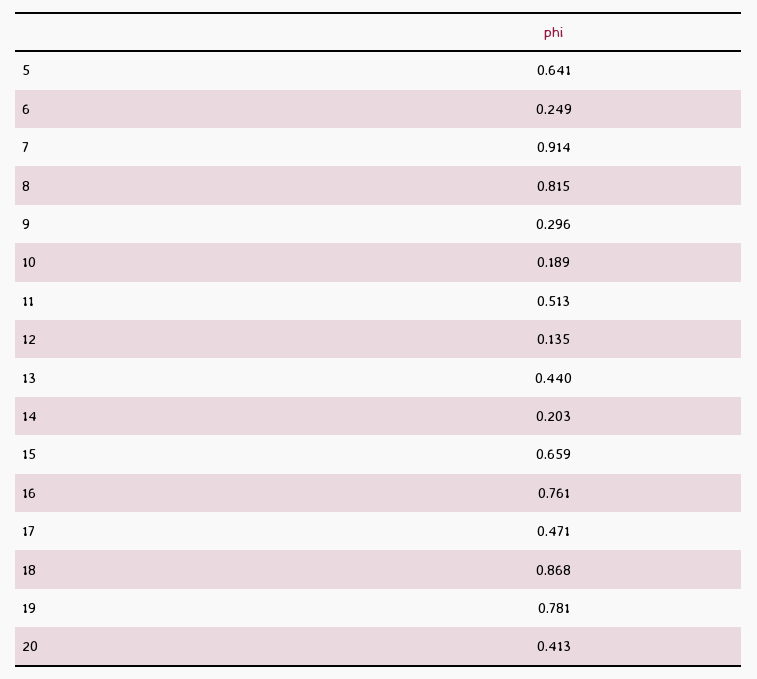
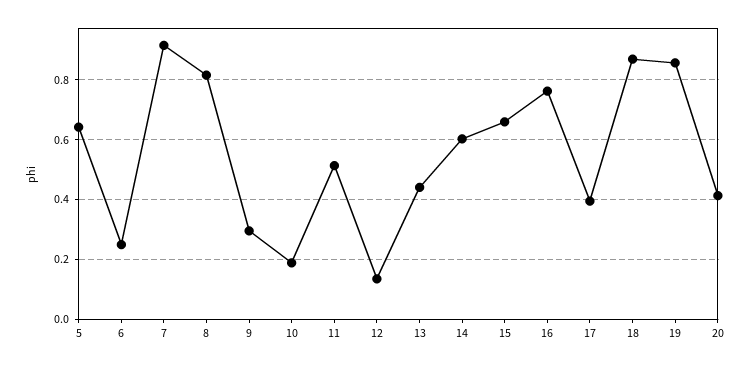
14: 0.203 -> 0.6
17: 0.471 -> 0.4
19: 0.781 -> 0.85

